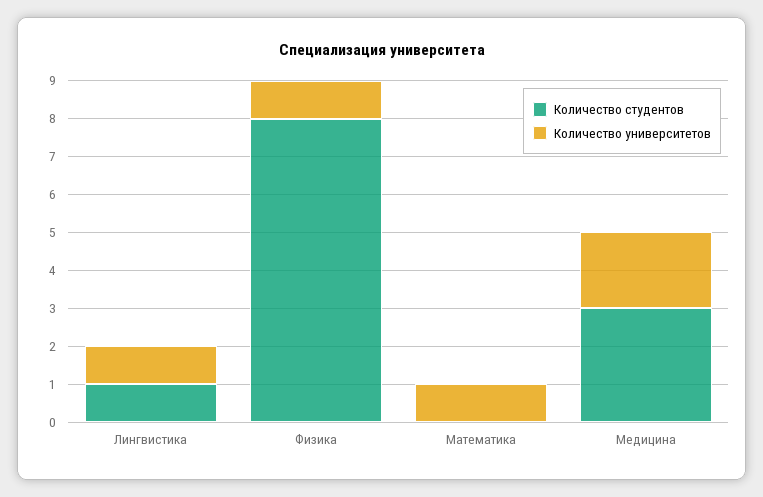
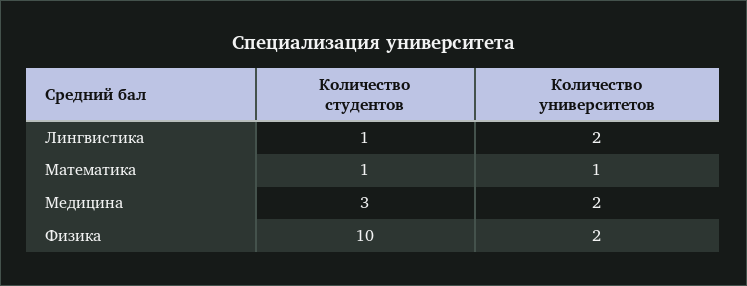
Количество университетов, Лингвистика: 1 -> 2
Количество студентов, Физика: 8 -> 10
Количество университетов, Физика: 1 -> 2
Количество студентов, Математика: 0 -> 1

